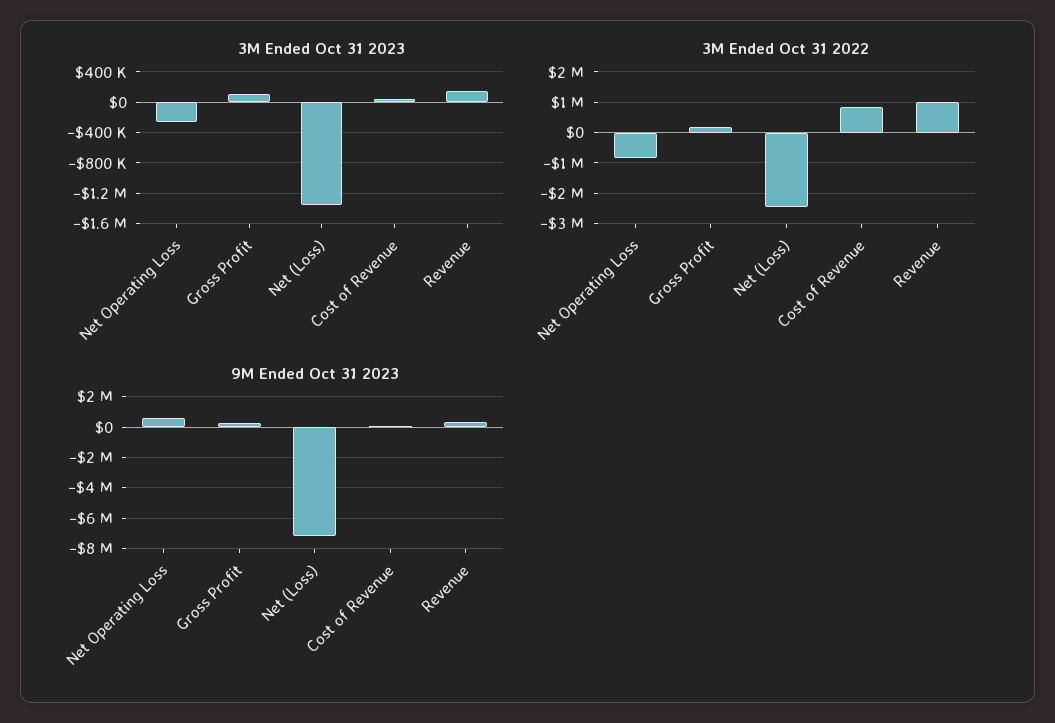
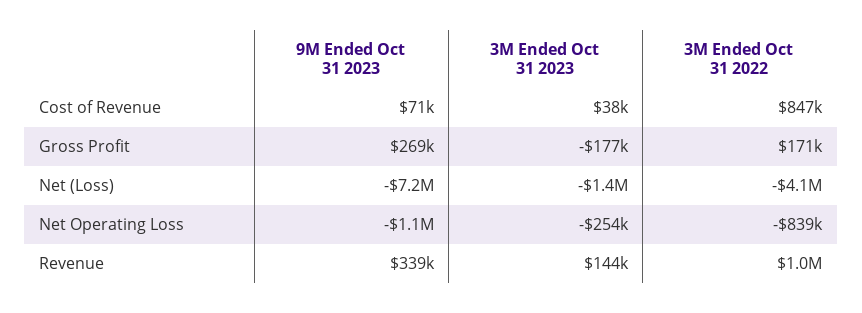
3M Ended Oct 31 2023, Gross Profit: 100000 -> -177000
3M Ended Oct 31 2022, Net (Loss): -2400000 -> -4100000
9M Ended Oct 31 2023, Net Operating Loss: 500000 -> -1100000

